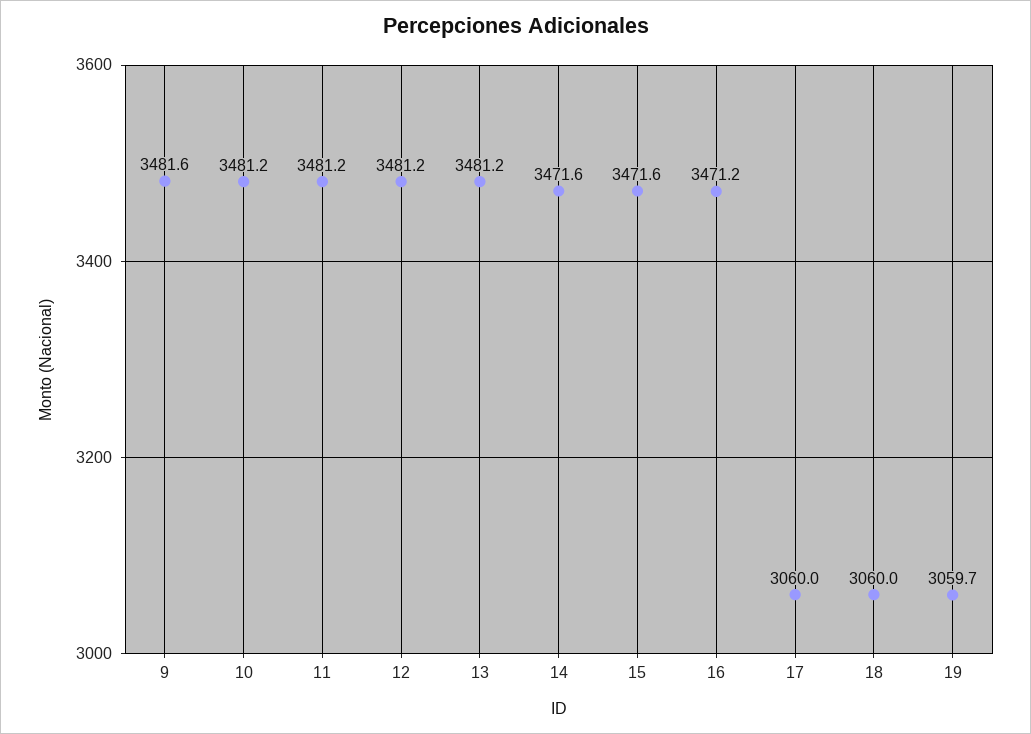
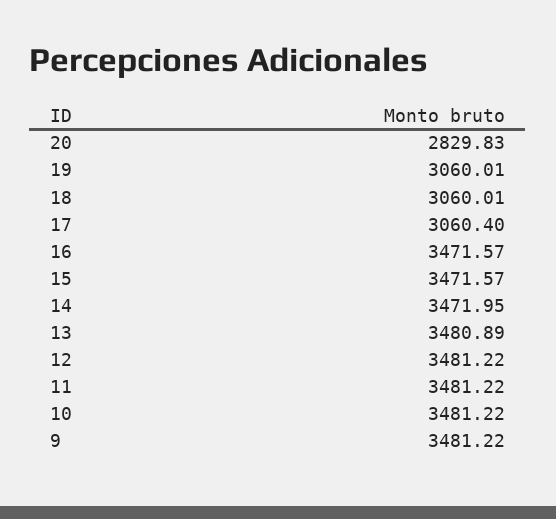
9: 3481.6 -> 3481.22
13: 3481.2 -> 3480.89
14: 3471.6 -> 3471.95
16: 3471.2 -> 3471.57
17: 3060 -> 3060.4
19: 3059.7 -> 3060.01
20: none -> 2829.83

